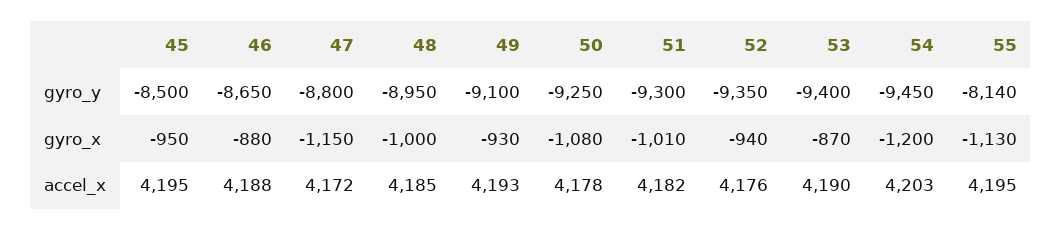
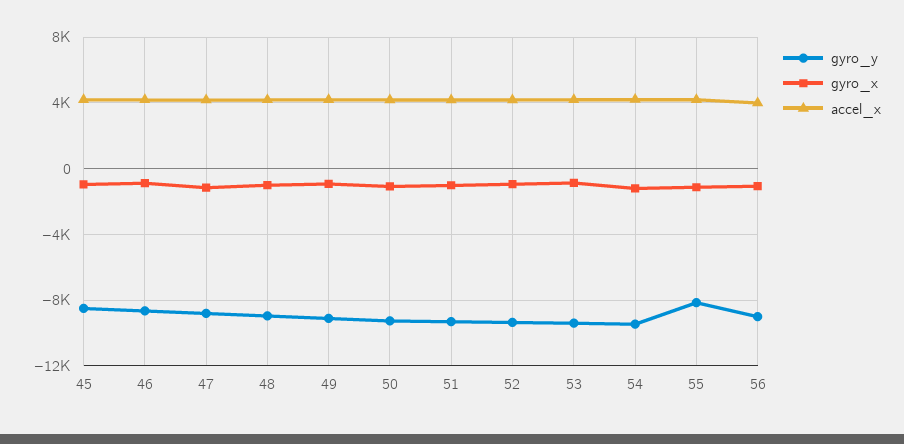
gyro_y, 56: none -> -9000
gyro_x, 56: none -> -1000
accel_x, 56: none -> 4000

